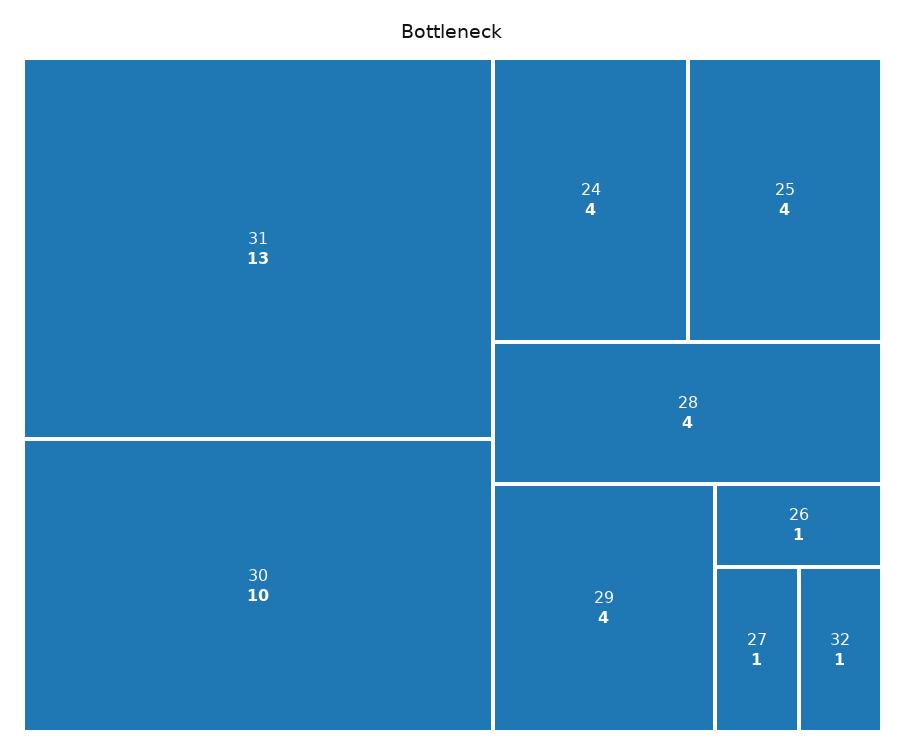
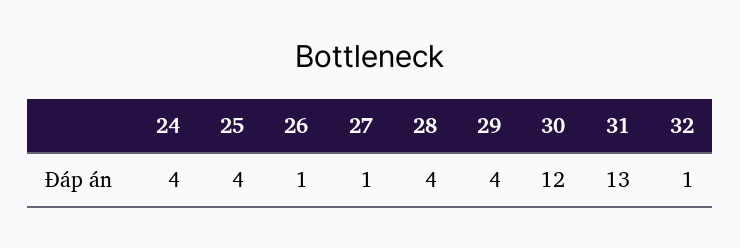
30: 10 -> 12

